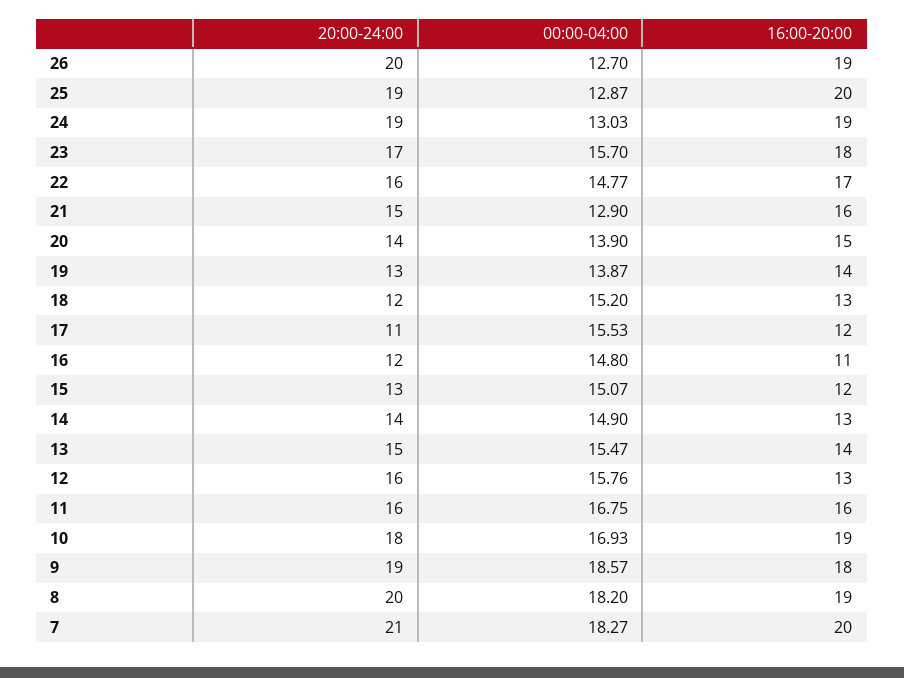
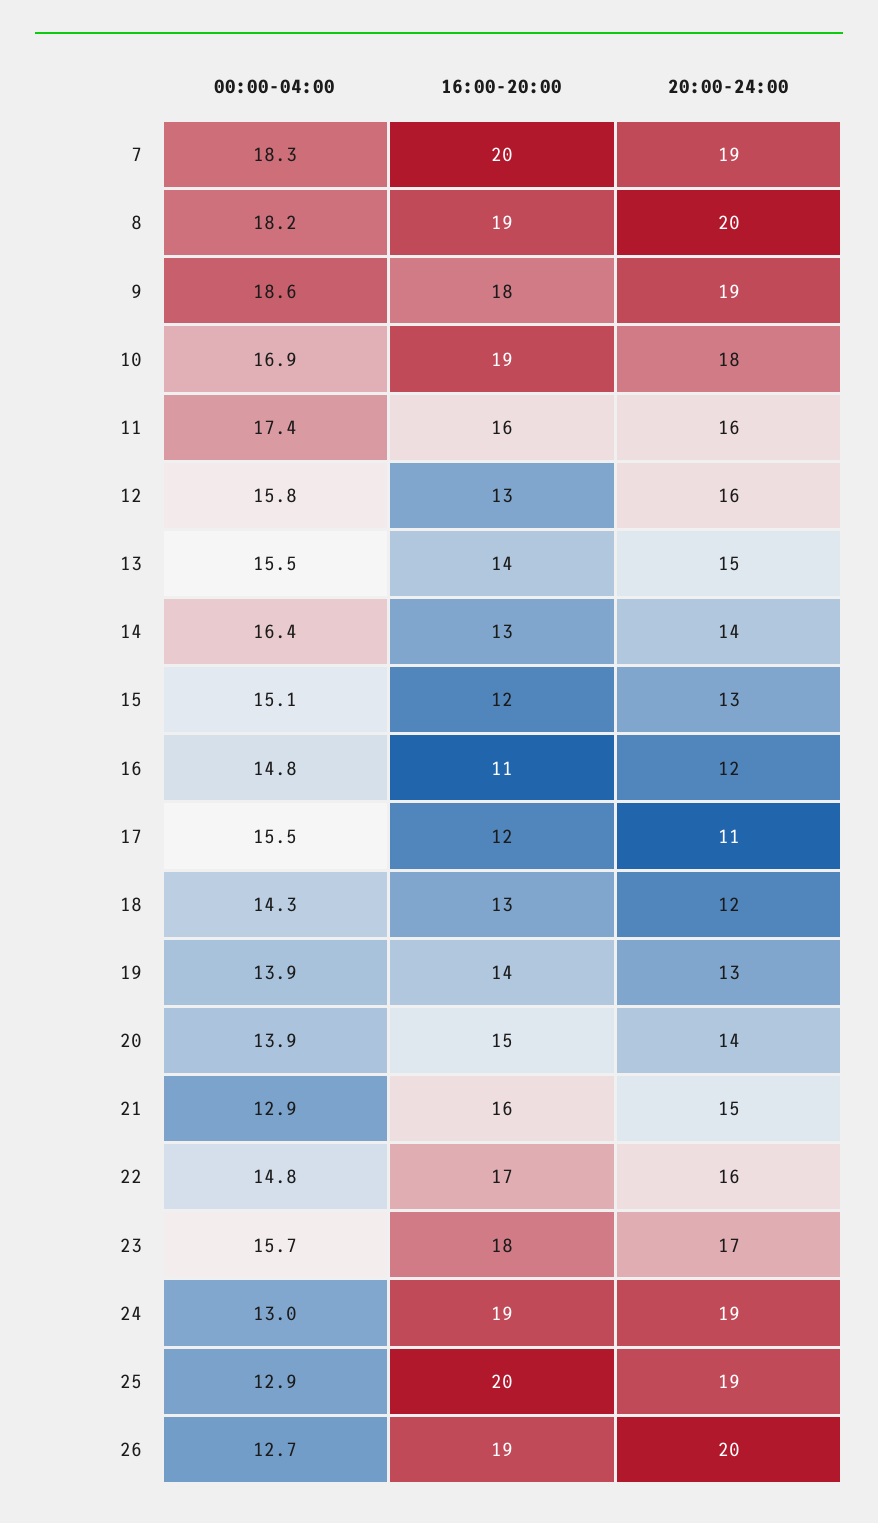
00:00-04:00, 18: 15.2 -> 14.3
00:00-04:00, 14: 14.9 -> 16.4
00:00-04:00, 11: 16.75 -> 17.4
20:00-24:00, 7: 21 -> 19

